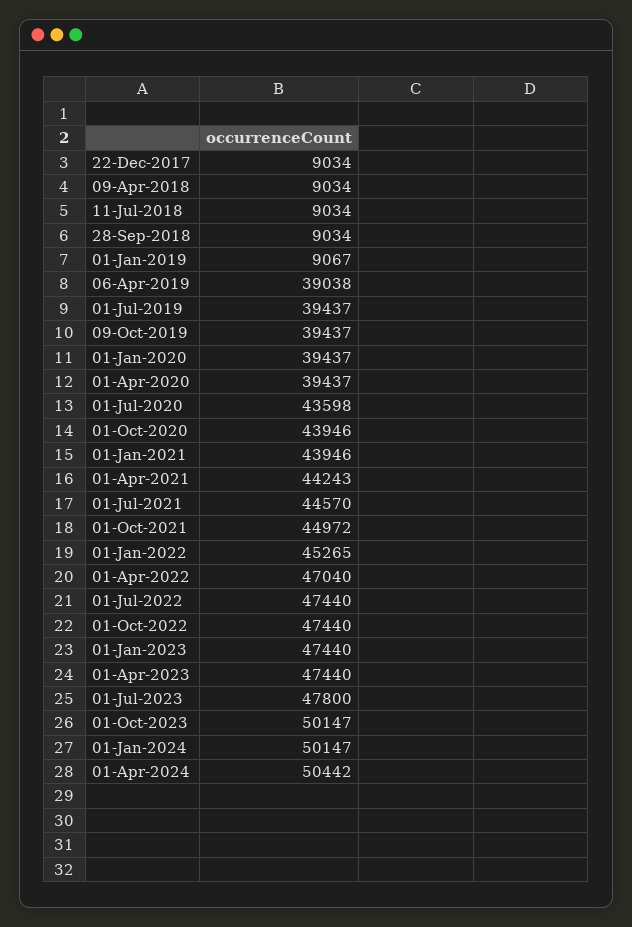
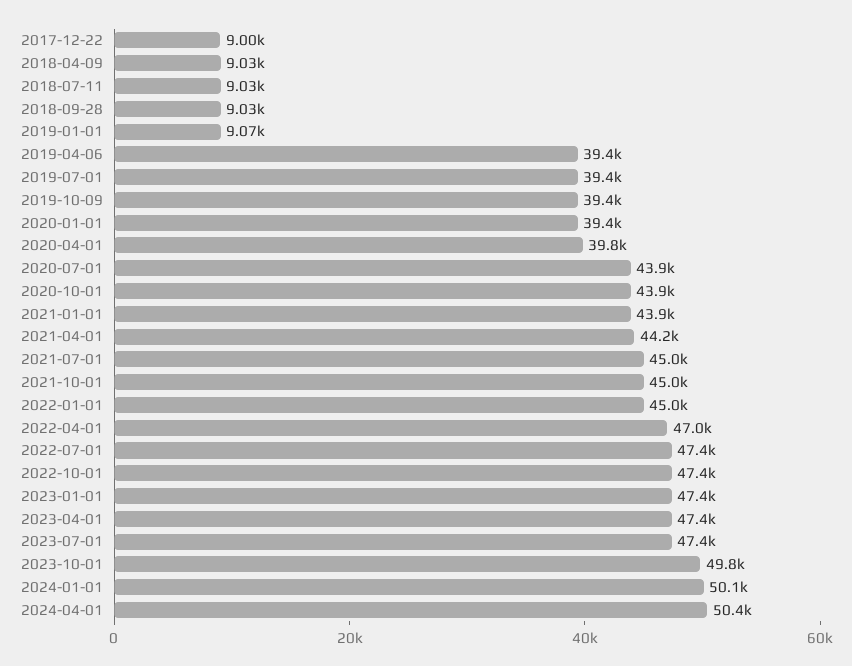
22-Dec-2017: 9034 -> 9000
06-Apr-2019: 39038 -> 39400
01-Apr-2020: 39437 -> 39800
01-Jul-2020: 43598 -> 43900
01-Jul-2021: 44570 -> 45000
01-Jan-2022: 45265 -> 45000
01-Jul-2023: 47800 -> 47400
01-Oct-2023: 50147 -> 49800

